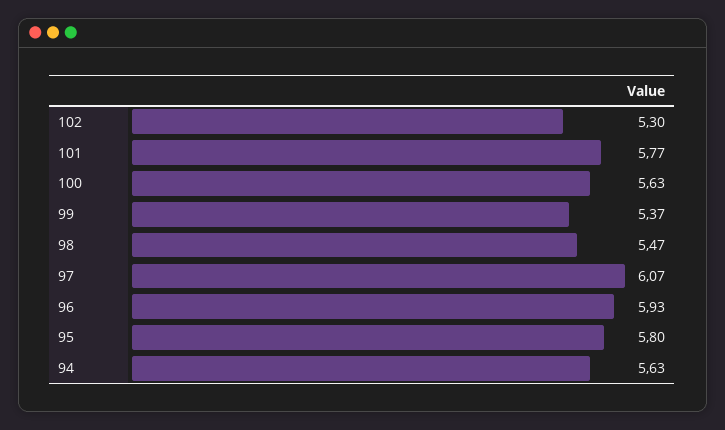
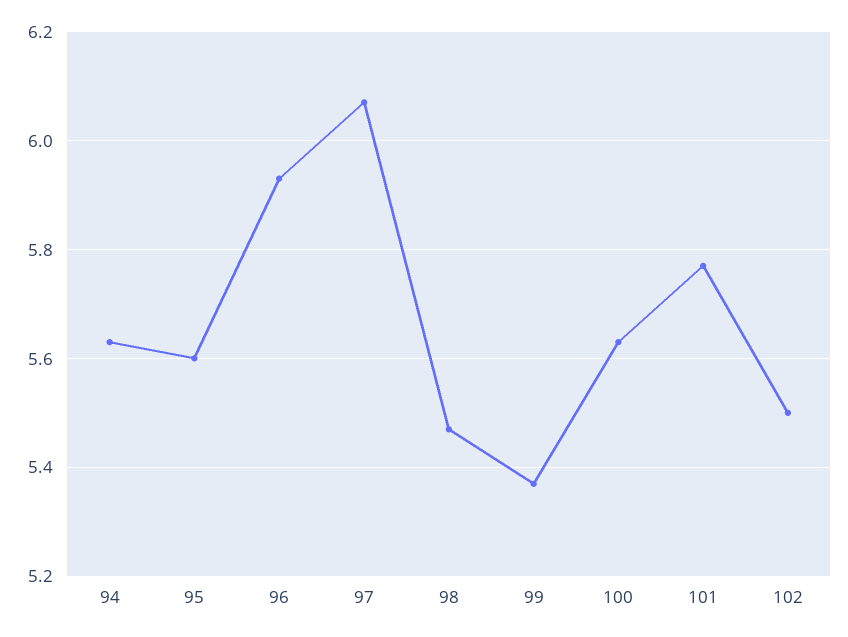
102: 5.3 -> 5.5
95: 5.8 -> 5.6

